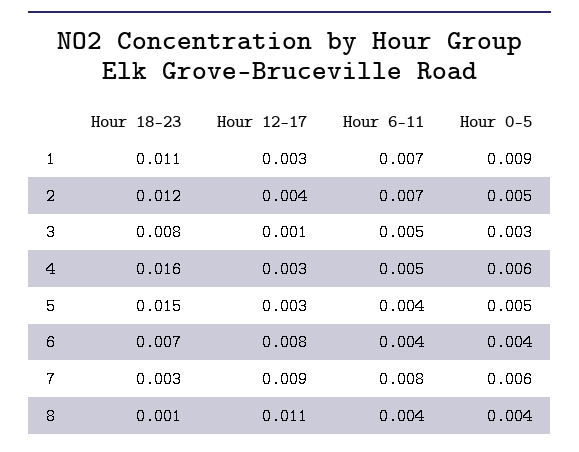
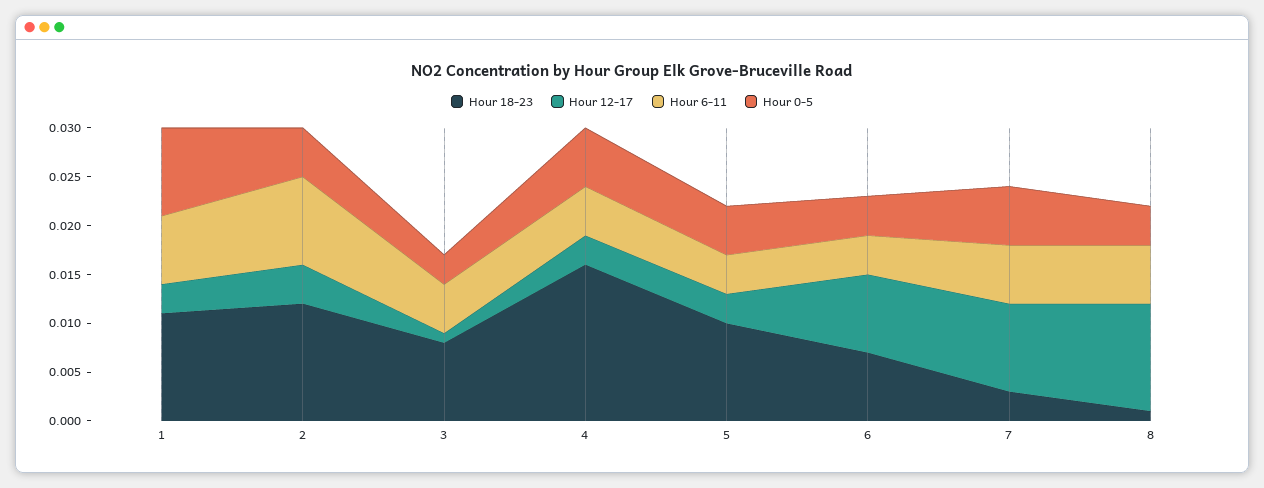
Hour 6-11, 2: 0.007 -> 0.009
Hour 18-23, 5: 0.015 -> 0.01
Hour 6-11, 7: 0.008 -> 0.006
Hour 6-11, 8: 0.004 -> 0.006

